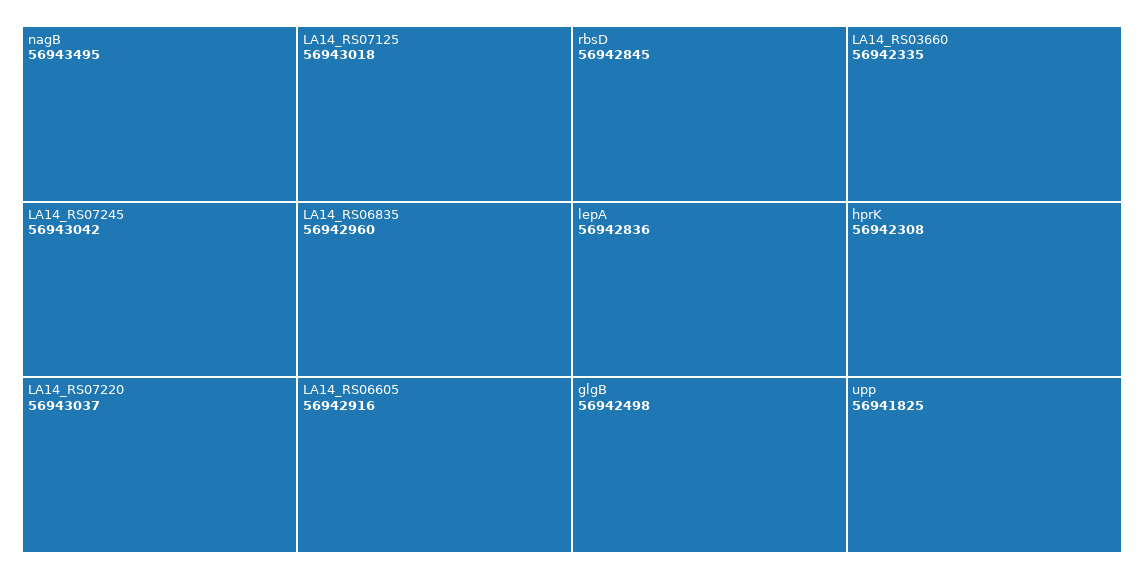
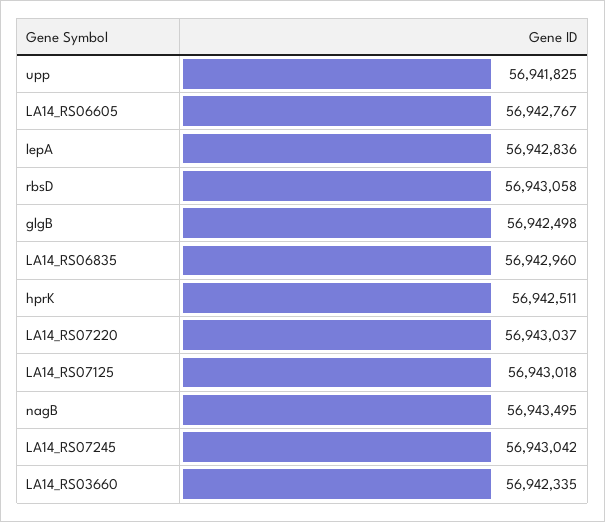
LA14_RS06605: 56942916 -> 56942767
rbsD: 56942845 -> 56943058
hprK: 56942308 -> 56942511

